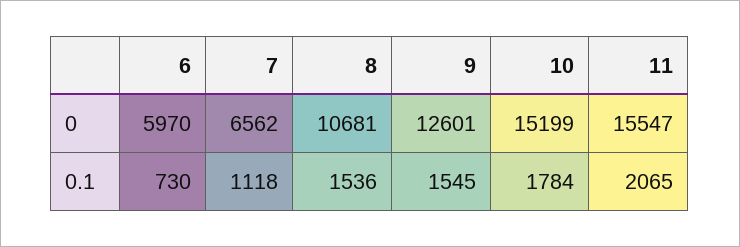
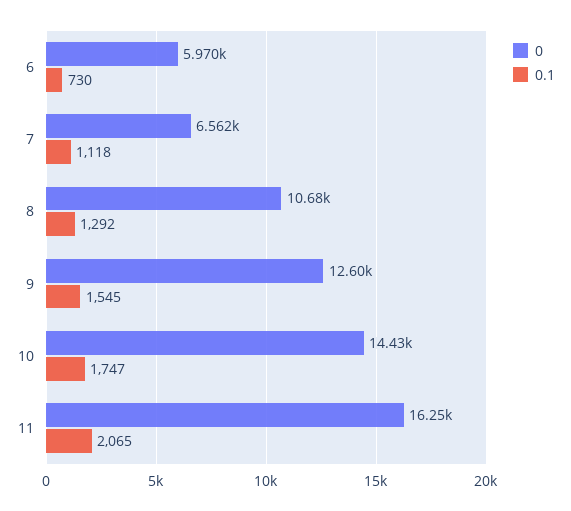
0, 10: 15199 -> 14430
0, 11: 15547 -> 16250
0.1, 8: 1536 -> 1292
0.1, 10: 1784 -> 1747

